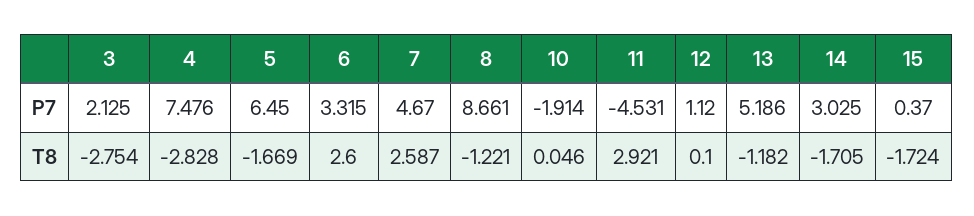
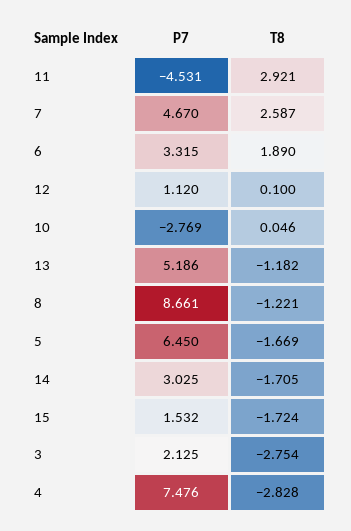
10, P7: -1.914 -> -2.769
15, P7: 0.37 -> 1.532
6, T8: 2.6 -> 1.89

